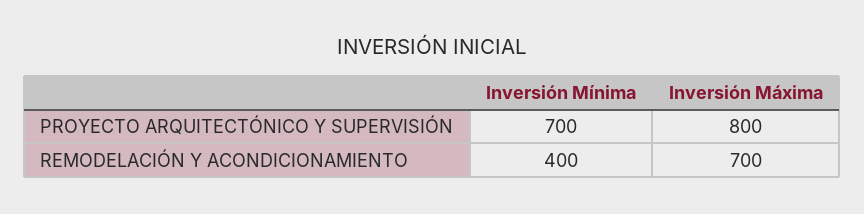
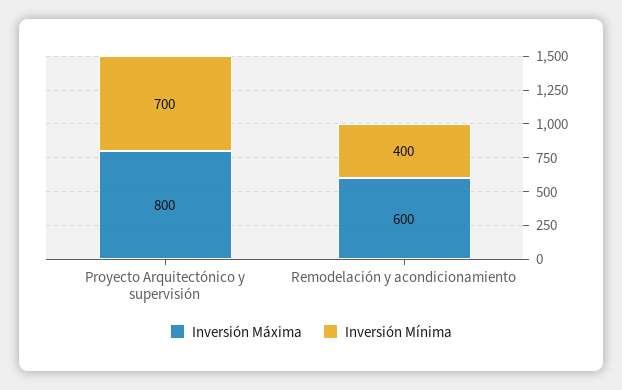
Inversión Máxima, REMODELACIÓN Y ACONDICIONAMIENTO: 700 -> 600

